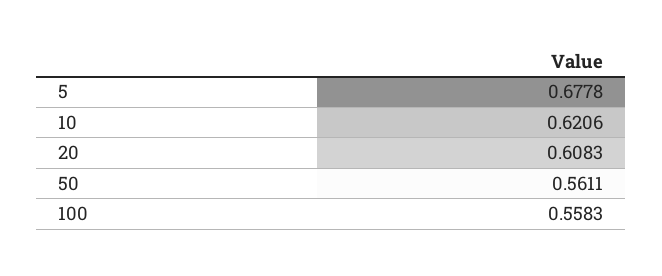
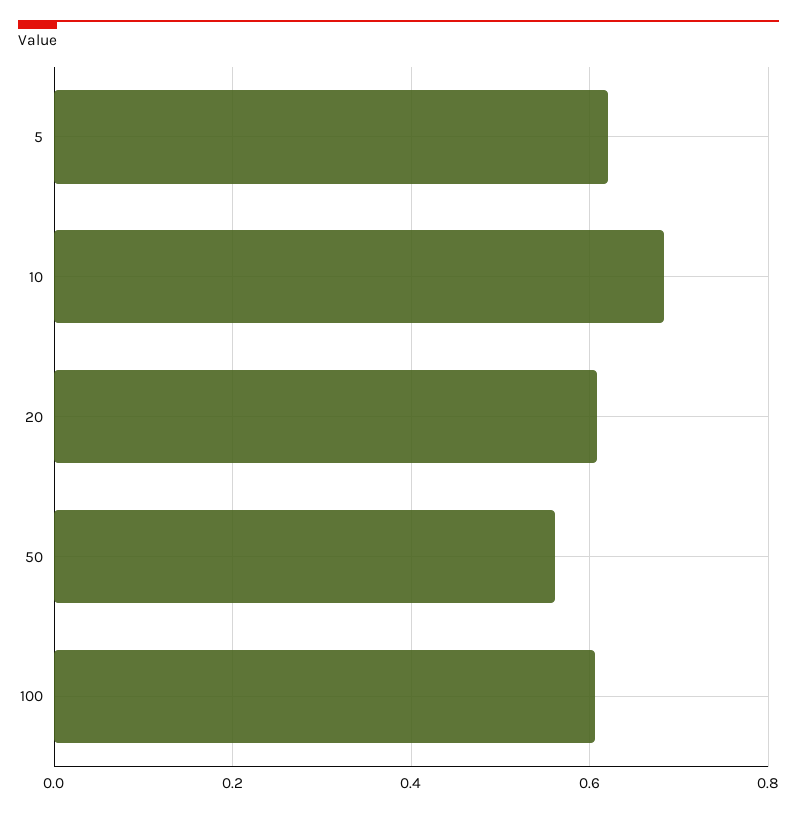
5: 0.6778 -> 0.62
10: 0.6206 -> 0.68
100: 0.5583 -> 0.6

